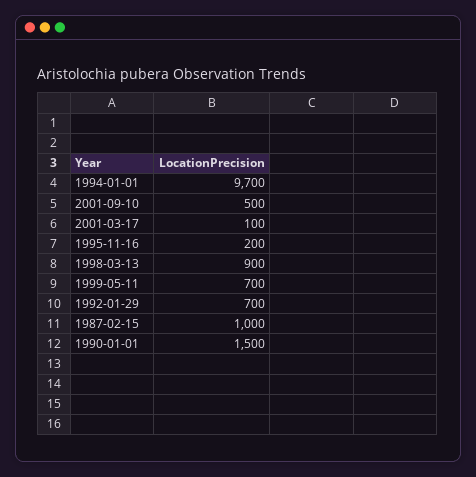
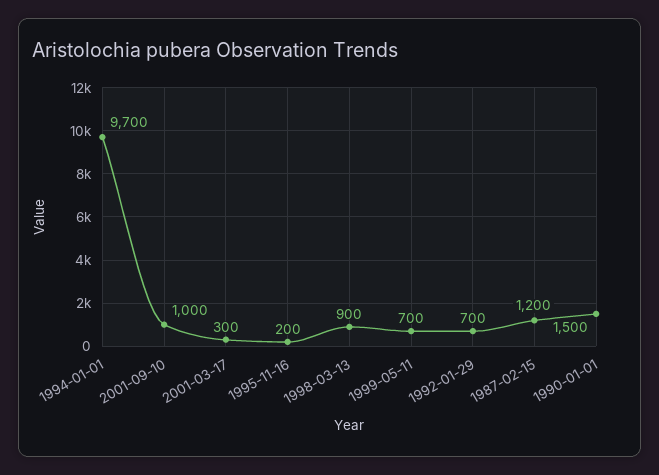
2001-09-10: 500 -> 1000
2001-03-17: 100 -> 300
1987-02-15: 1000 -> 1200

